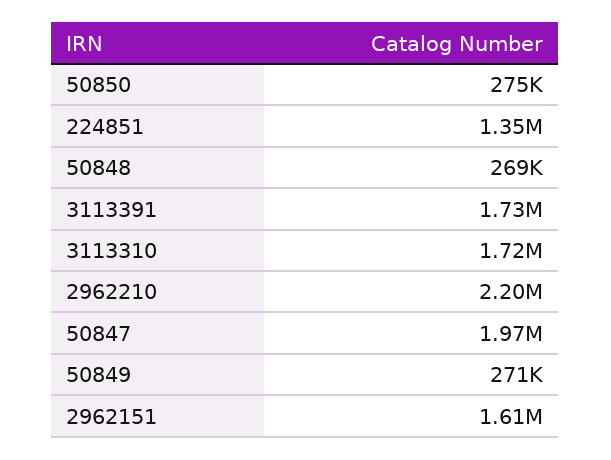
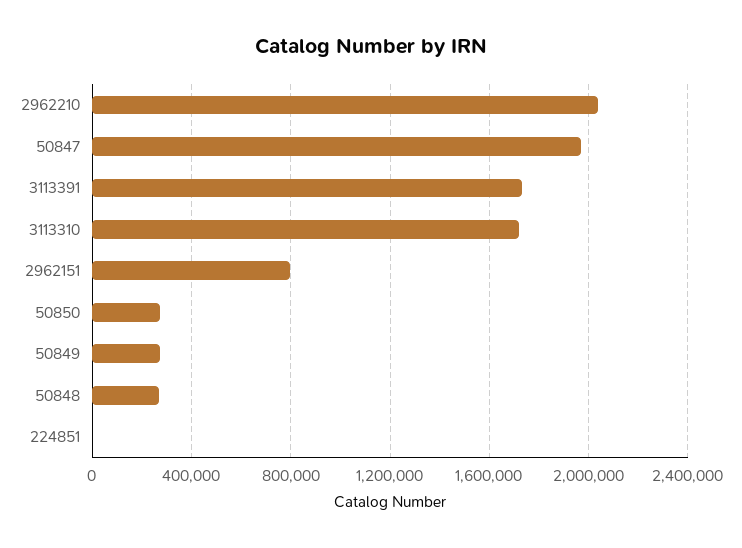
224851: 1350000 -> 0
2962210: 2200000 -> 2050000
2962151: 1610000 -> 800000

